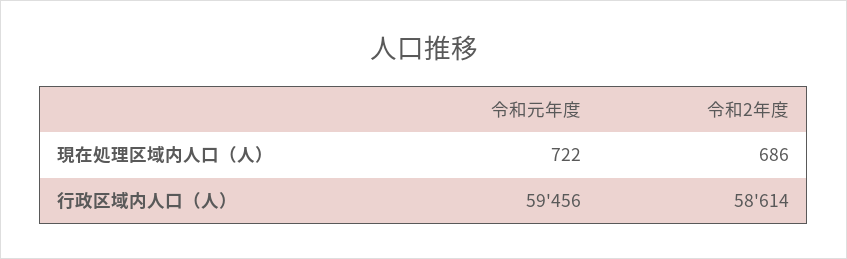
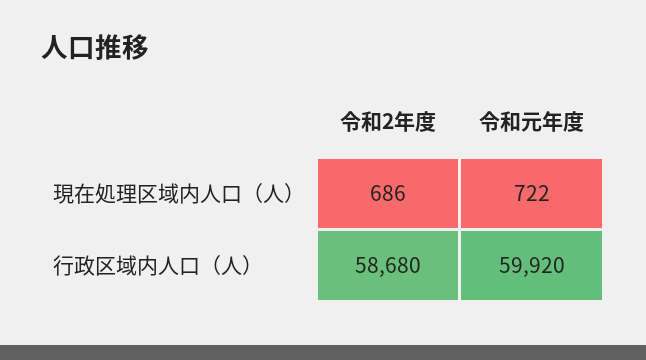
令和元年度, 行政区域内人口（人）: 59456 -> 59920
令和2年度, 行政区域内人口（人）: 58614 -> 58680

